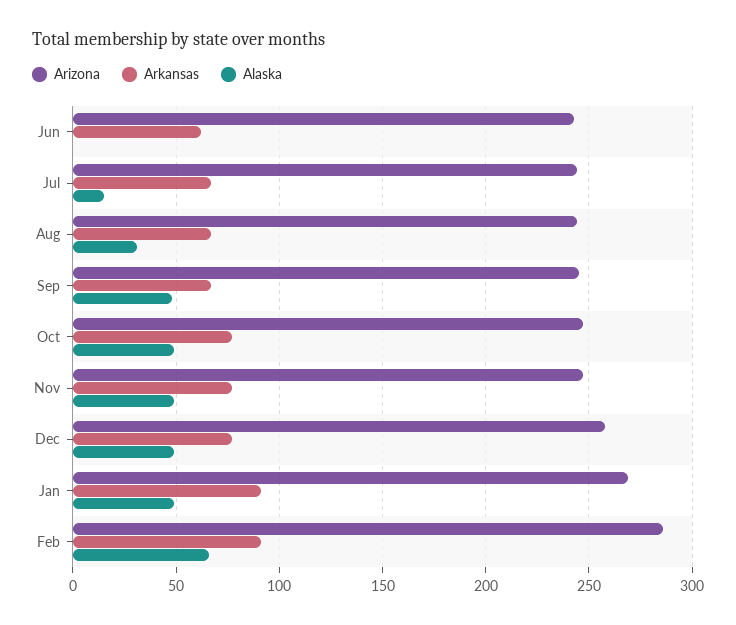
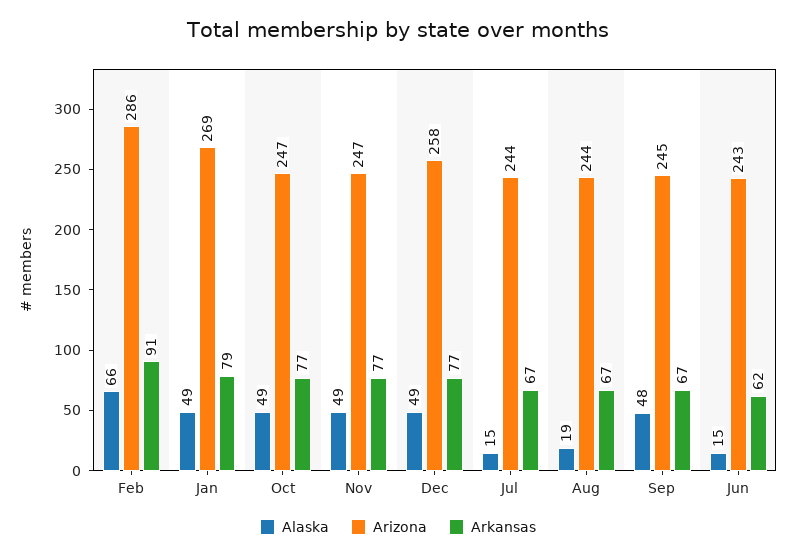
Alaska, Jun: 0 -> 15
Alaska, Aug: 30 -> 19
Arkansas, Jan: 90 -> 79

